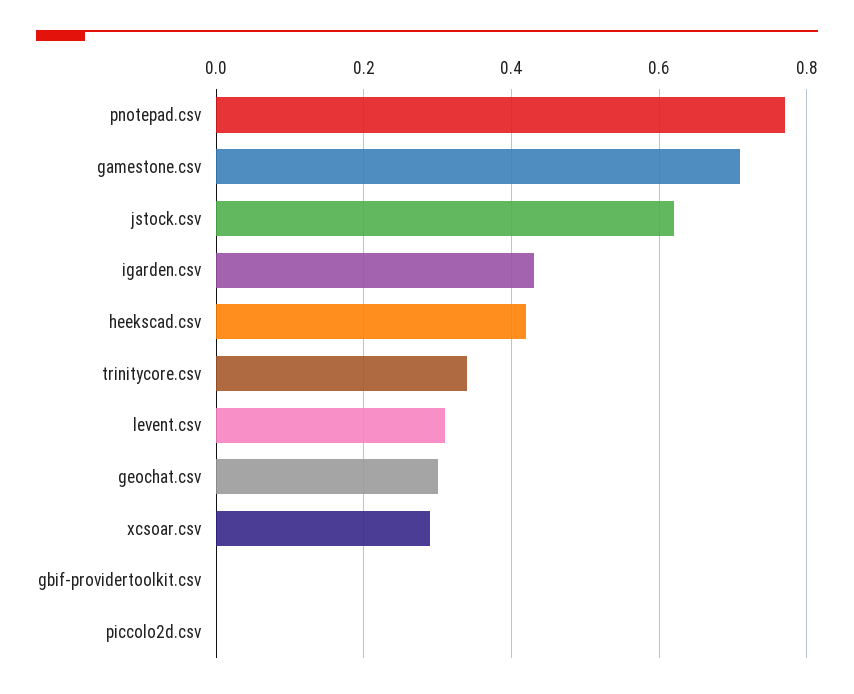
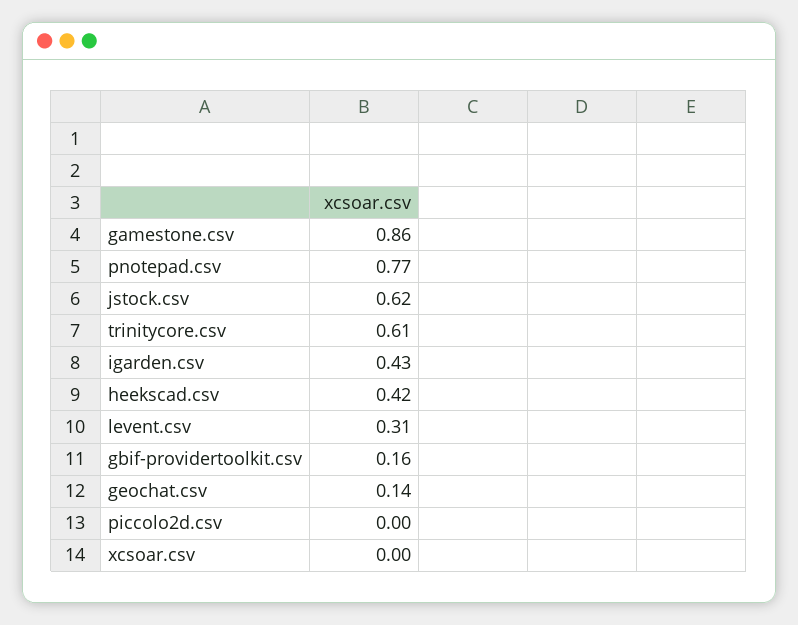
gamestone.csv: 0.7 -> 0.86
trinitycore.csv: 0.35 -> 0.61
geochat.csv: 0.3 -> 0.14
xcsoar.csv: 0.3 -> 0
gbif-providertoolkit.csv: 0 -> 0.16

